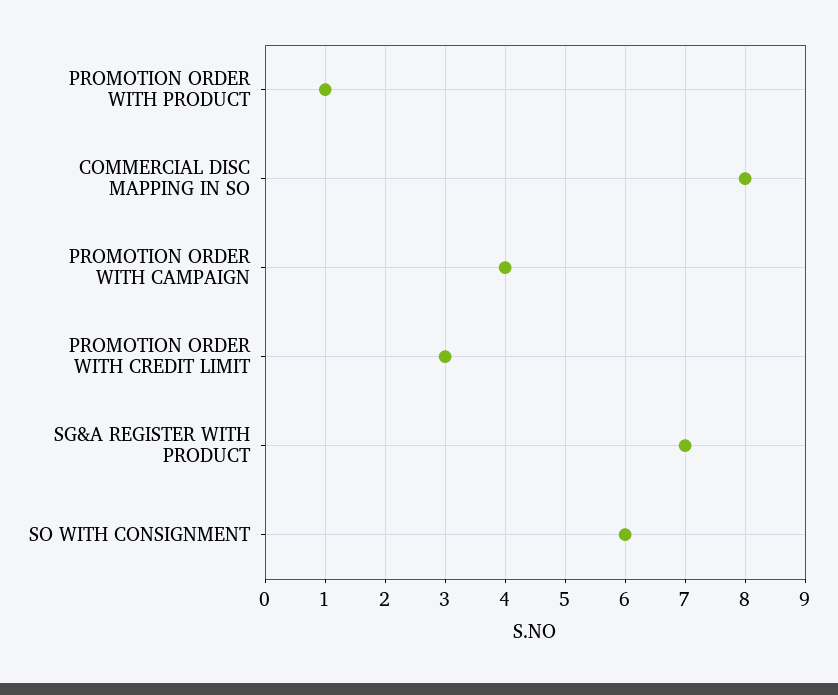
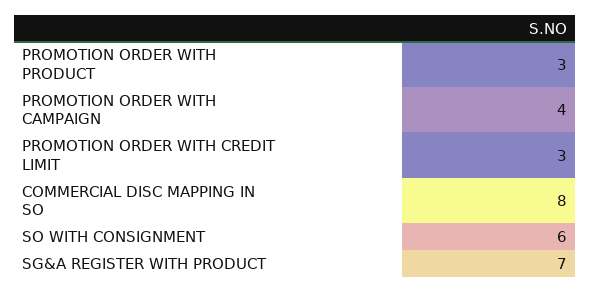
PROMOTION ORDER WITH PRODUCT: 1 -> 3

